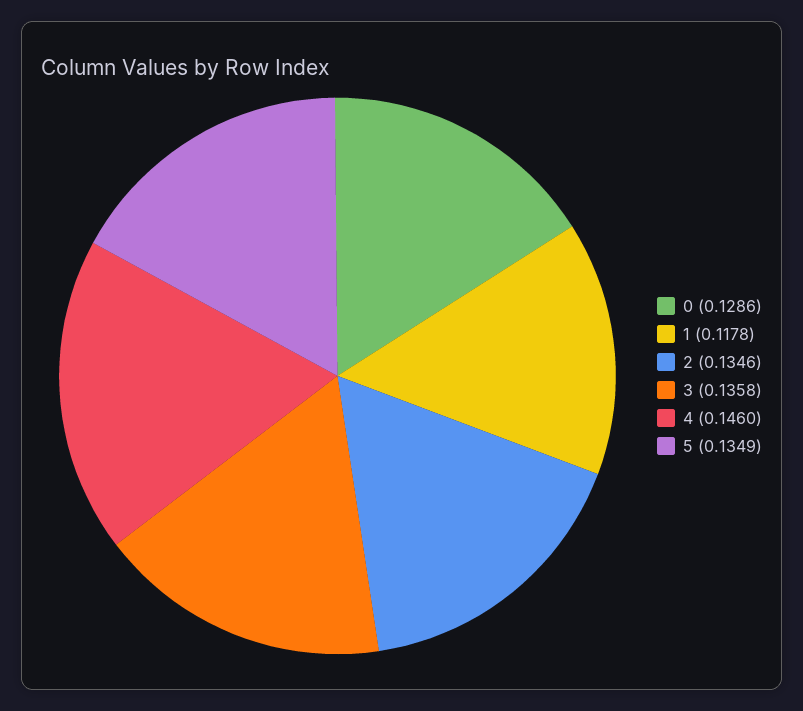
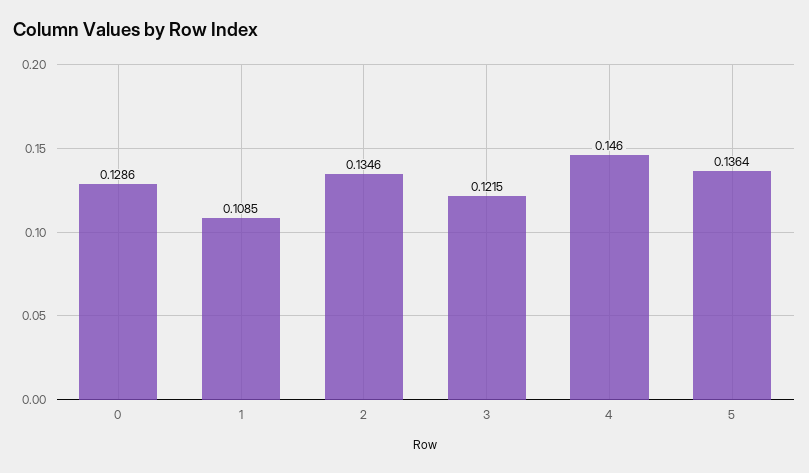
1: 0.1178 -> 0.1085
3: 0.1358 -> 0.1215
5: 0.1349 -> 0.1364

